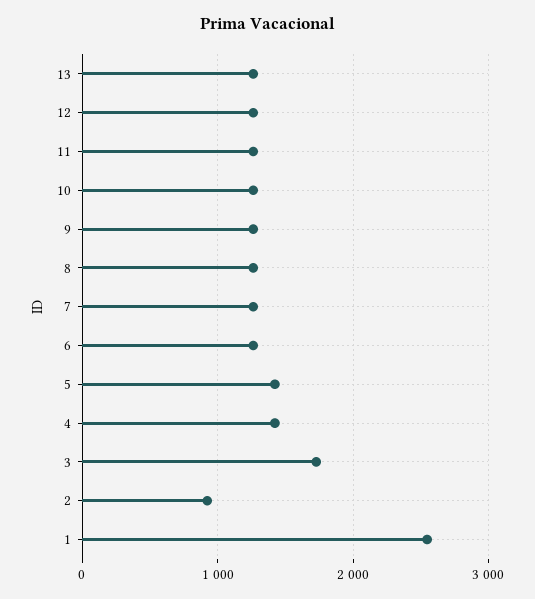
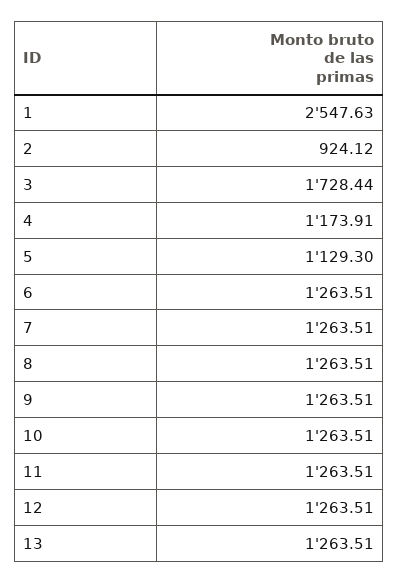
5: 1400 -> 1129.3
4: 1400 -> 1173.91

